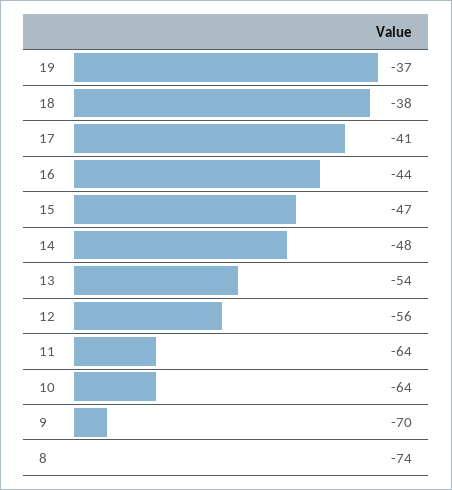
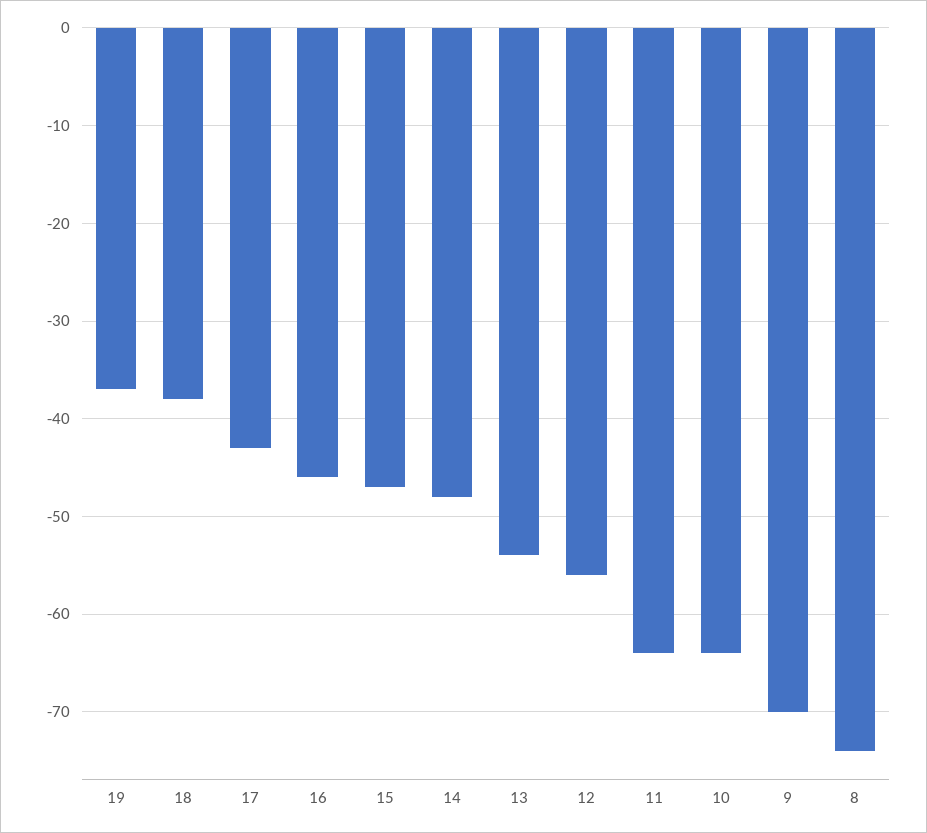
17: -41 -> -43
16: -44 -> -46

